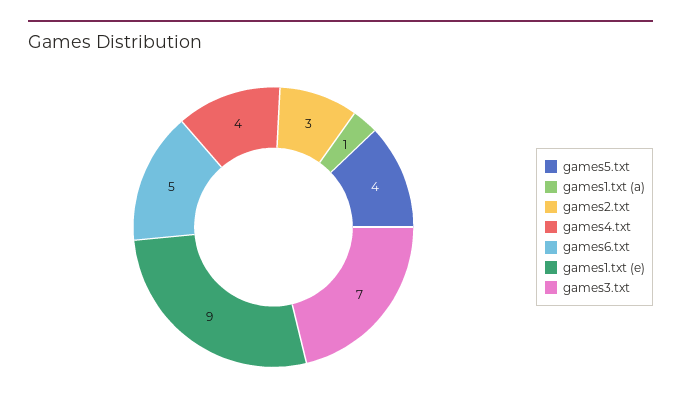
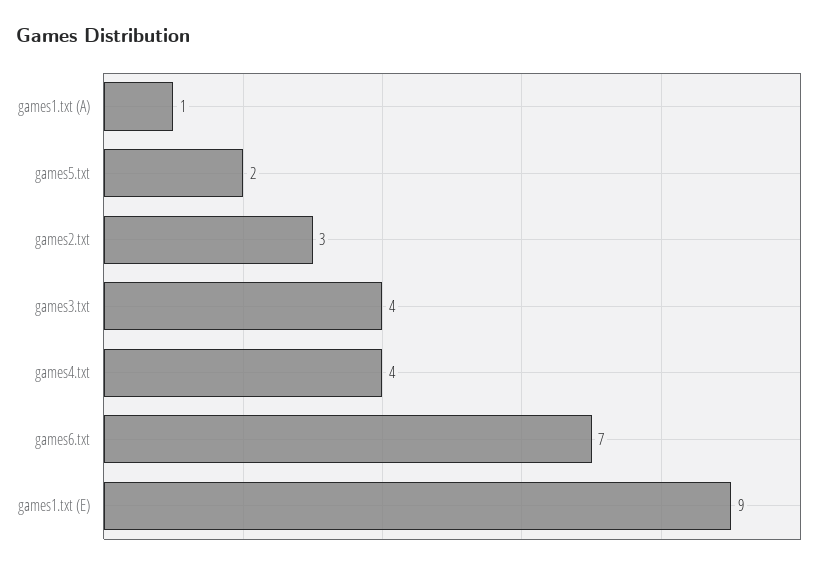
games5.txt: 4 -> 2
games6.txt: 5 -> 7
games3.txt: 7 -> 4

